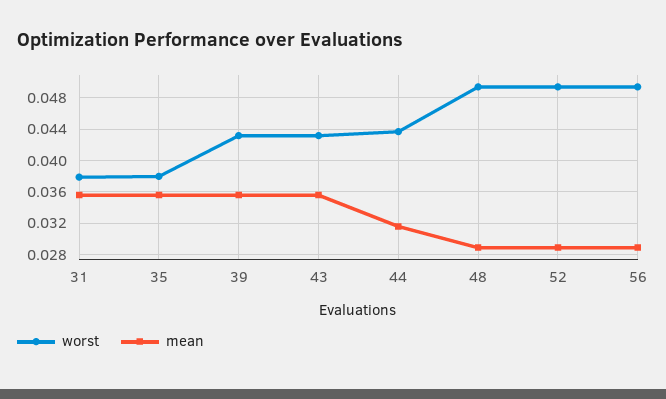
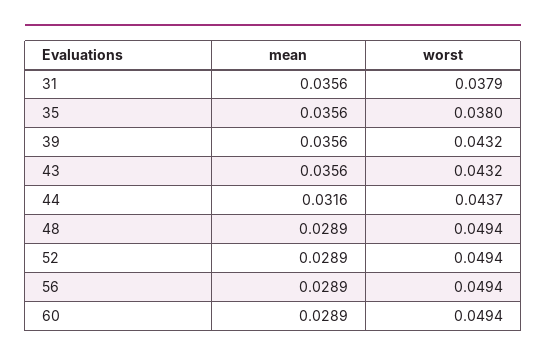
mean, 60: none -> 0.0289
worst, 60: none -> 0.0494

